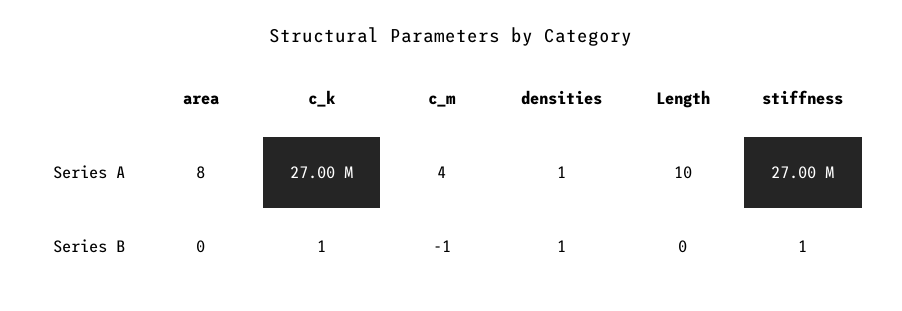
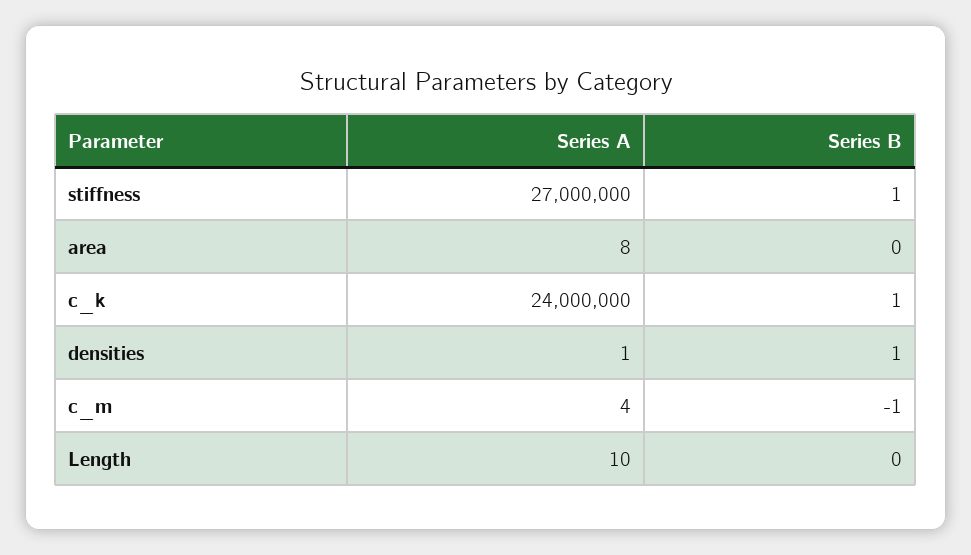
c_k, Series A: 27000000 -> 24000000

